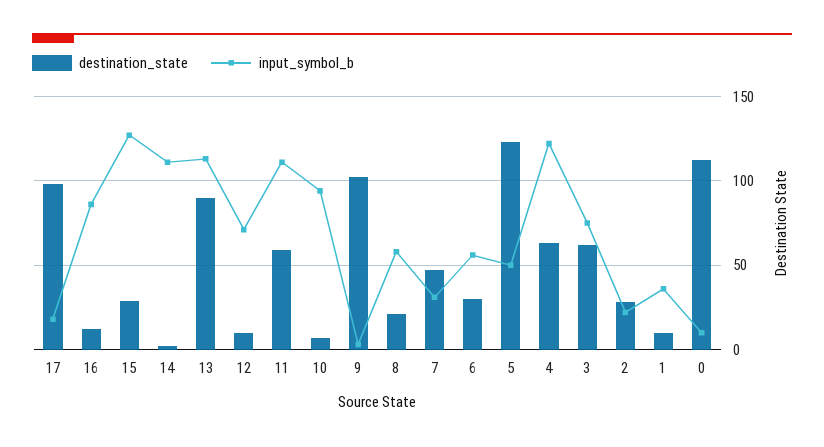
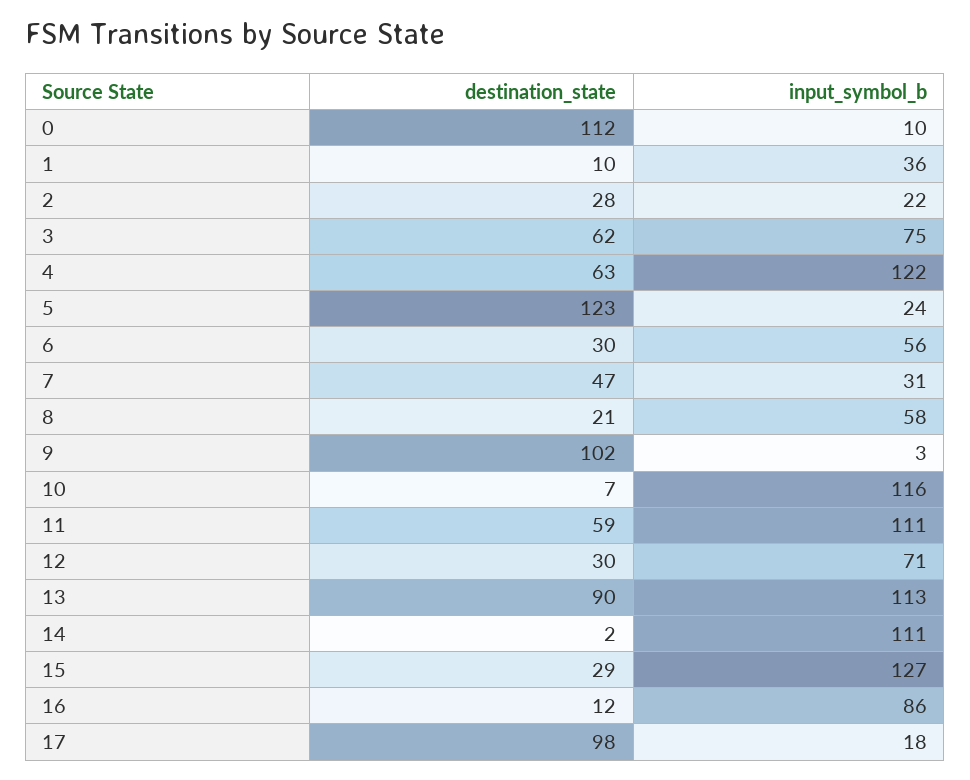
destination_state, 12: 10 -> 30
input_symbol_b, 10: 95 -> 116
input_symbol_b, 5: 50 -> 24

